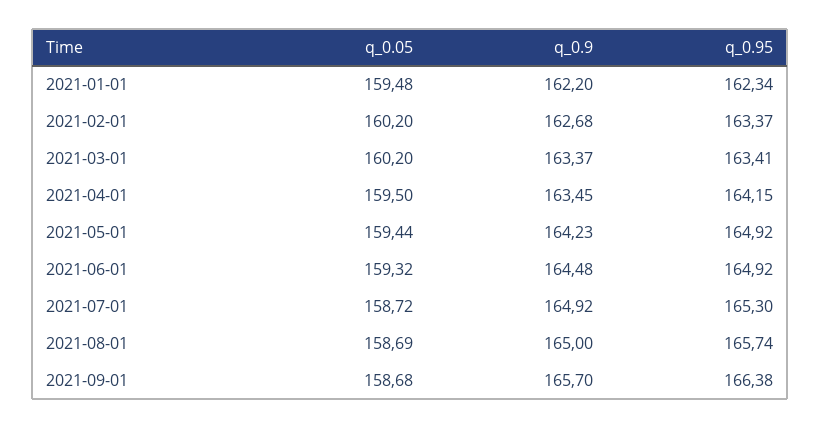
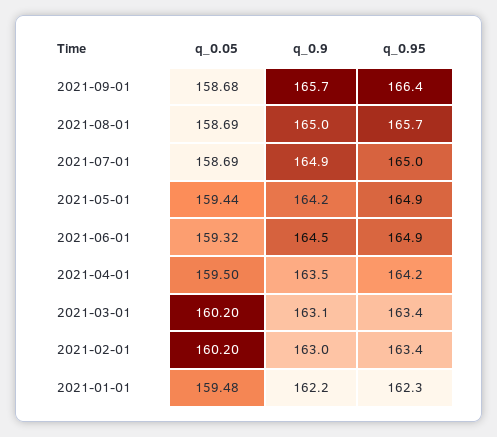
q_0.9, 2021-02-01: 162.68 -> 163
q_0.9, 2021-03-01: 163.37 -> 163.1
q_0.05, 2021-07-01: 158.72 -> 158.69
q_0.95, 2021-07-01: 165.3 -> 165

